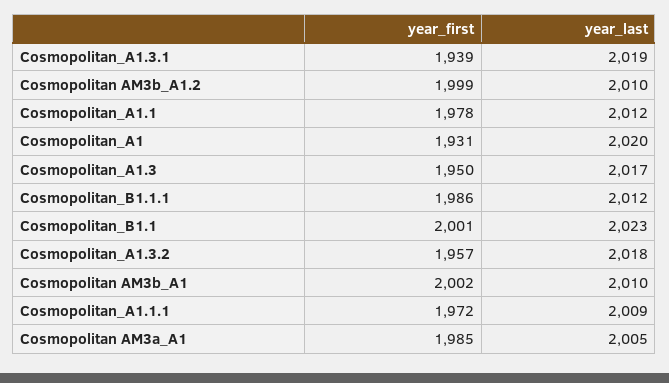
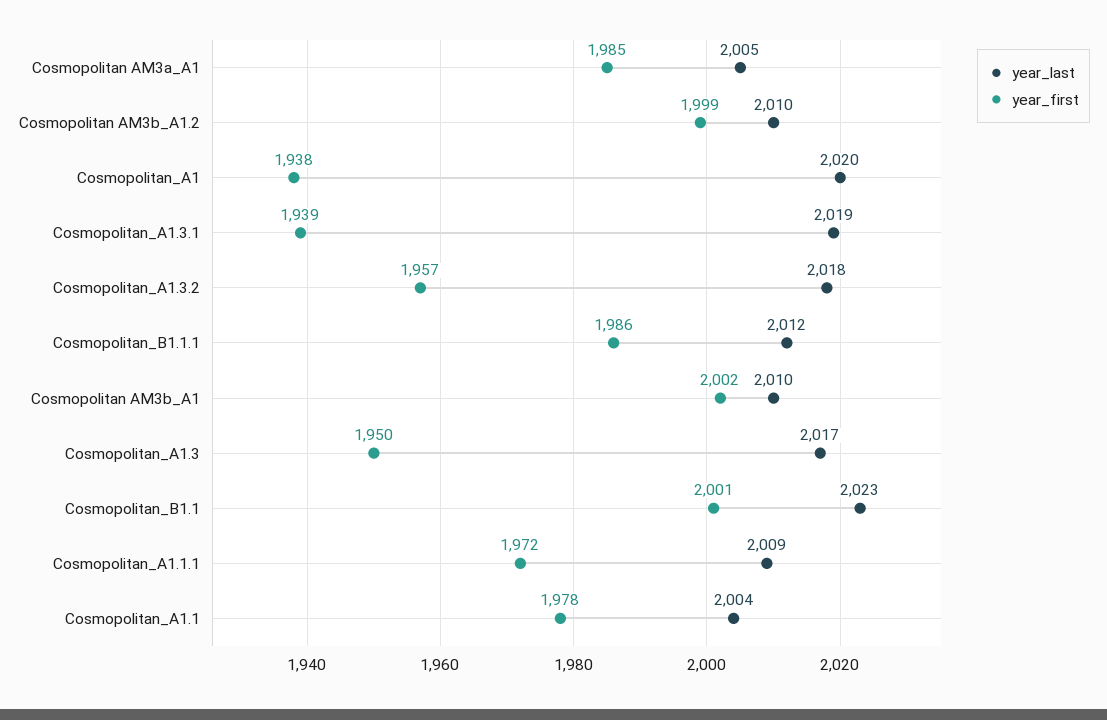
year_last, Cosmopolitan_A1.1: 2012 -> 2004
year_first, Cosmopolitan_A1: 1931 -> 1938

